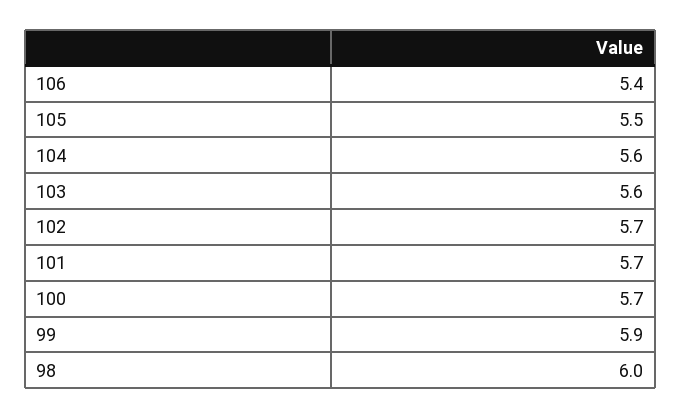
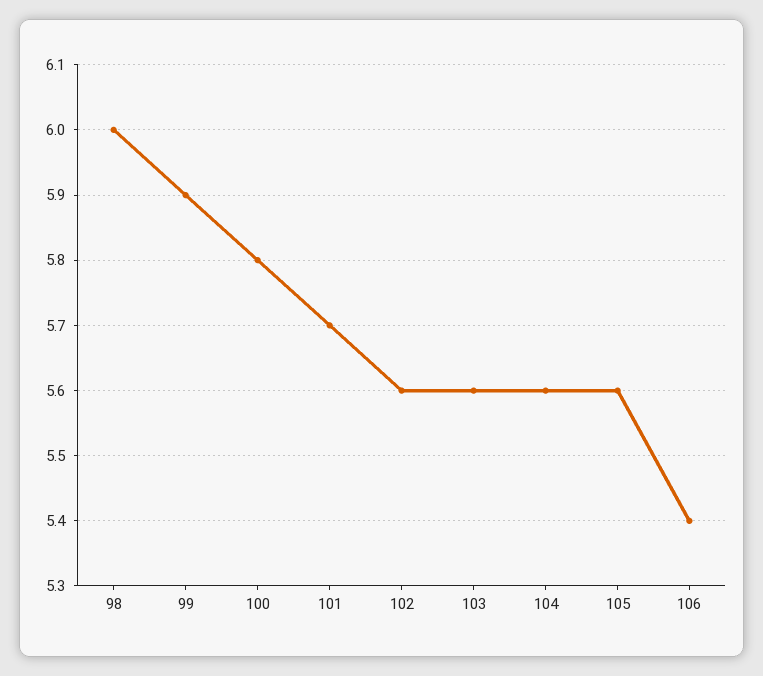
105: 5.5 -> 5.6
102: 5.7 -> 5.6
100: 5.7 -> 5.8

